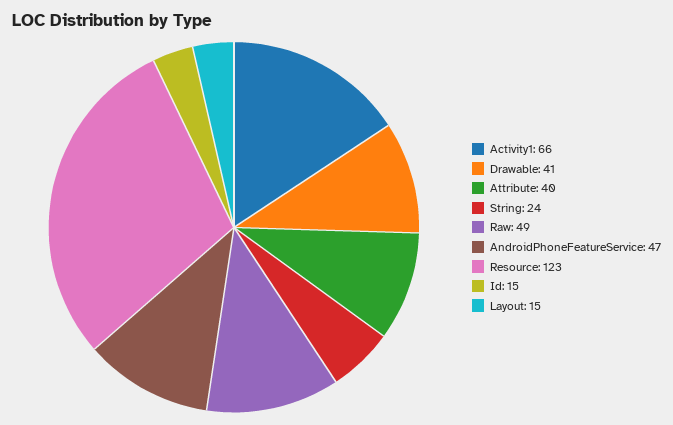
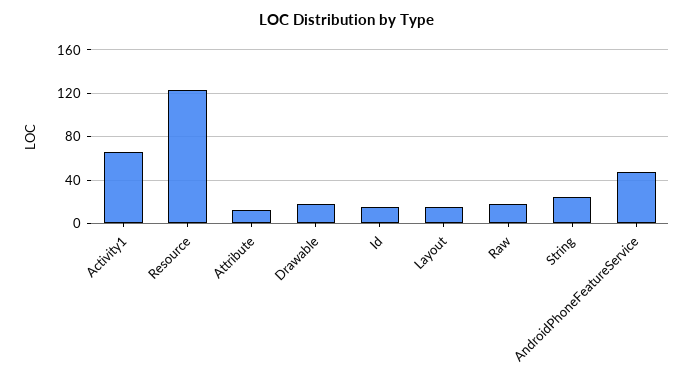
Drawable: 41 -> 20
Attribute: 40 -> 10
Raw: 49 -> 20

